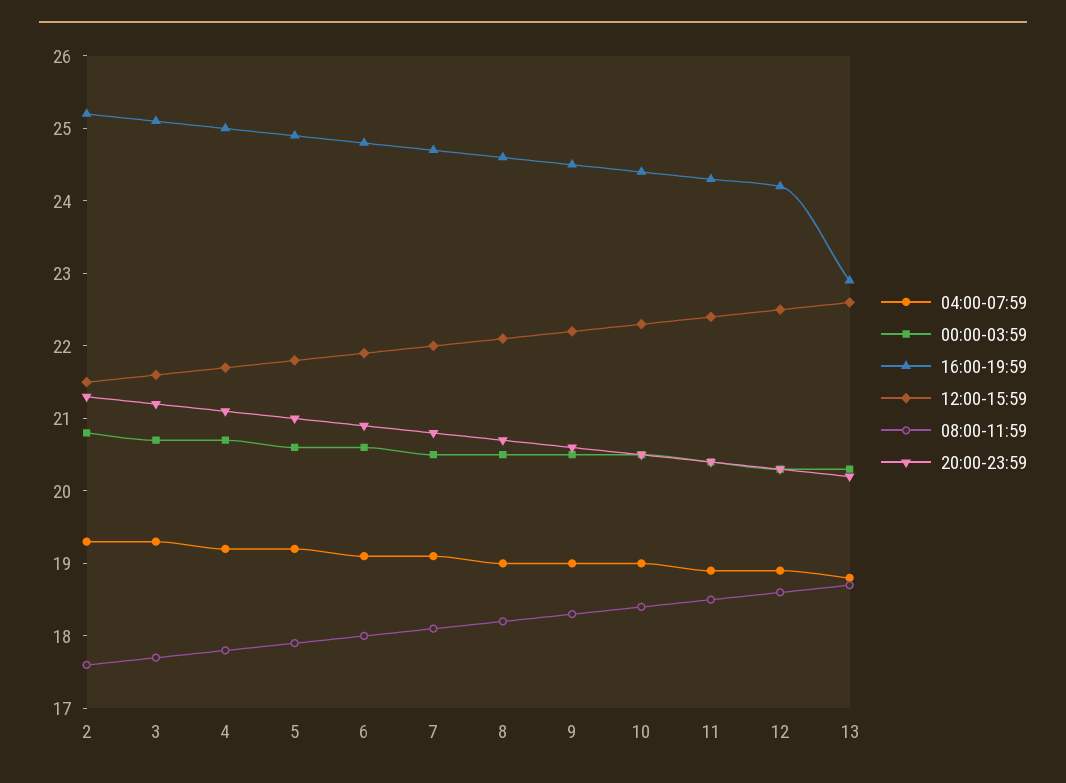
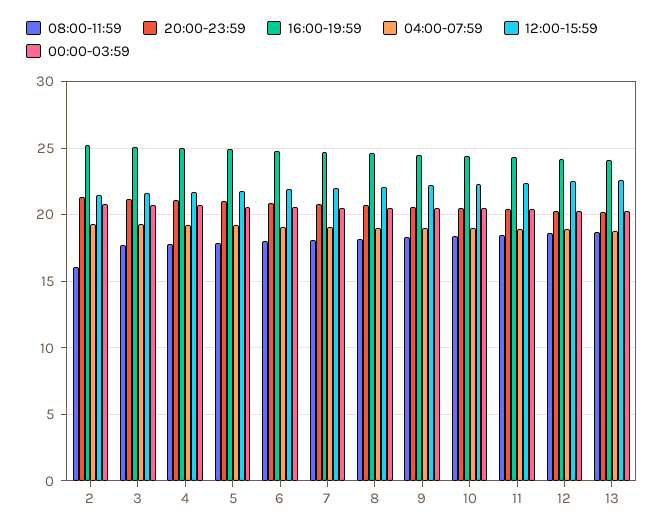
08:00-11:59, 2: 17.5 -> 16
16:00-19:59, 13: 23 -> 24

